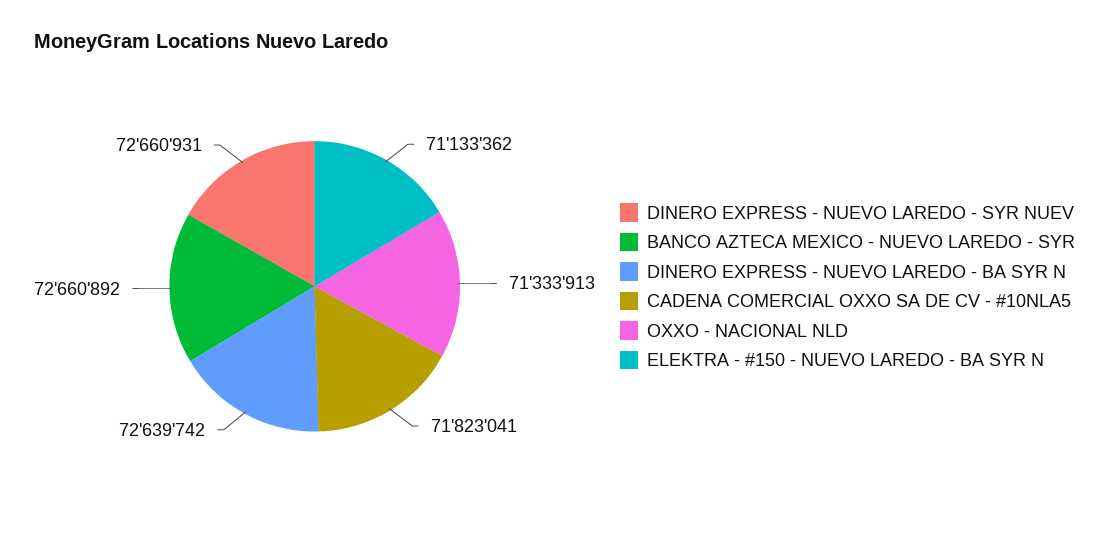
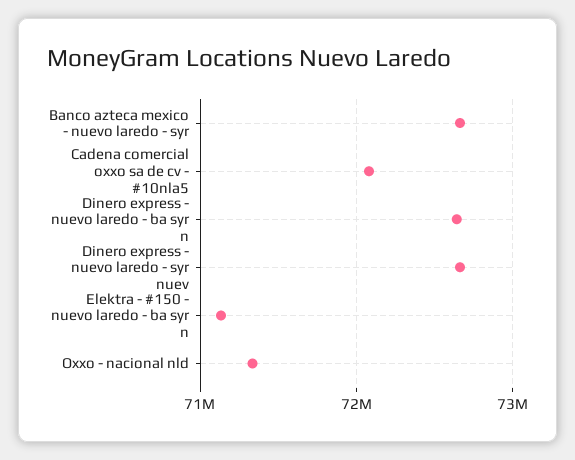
CADENA COMERCIAL OXXO SA DE CV - #10NLA5: 71823041 -> 72100000

